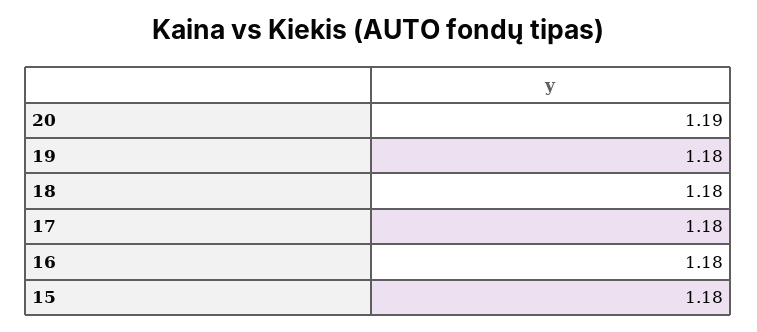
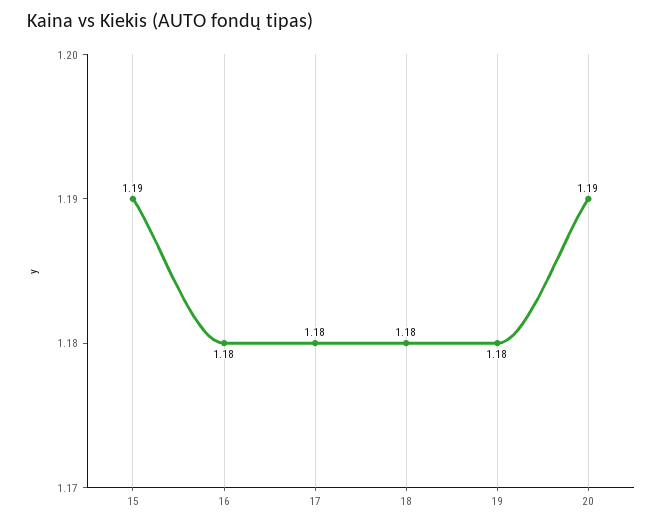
15: 1.18 -> 1.19

